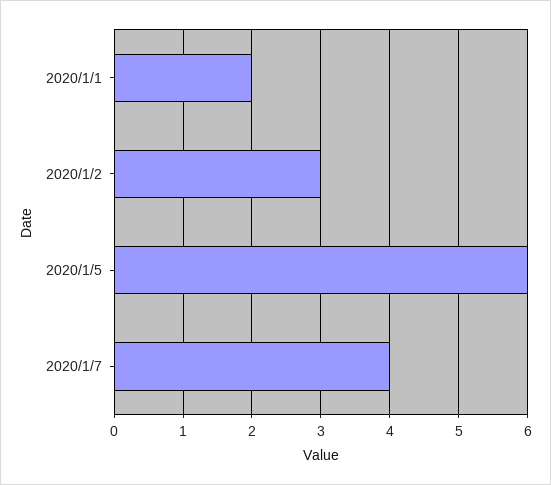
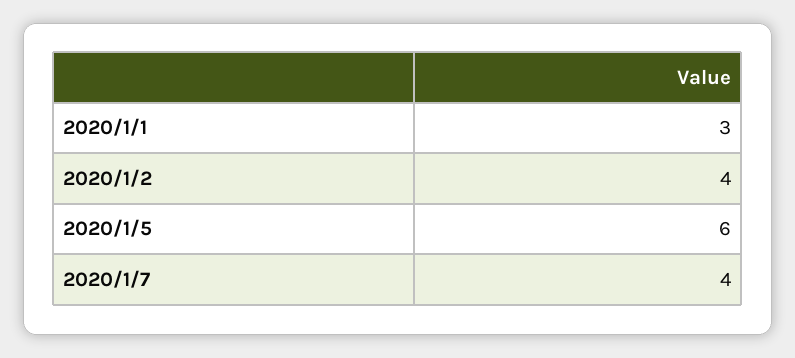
2020/1/1: 2 -> 3
2020/1/2: 3 -> 4

